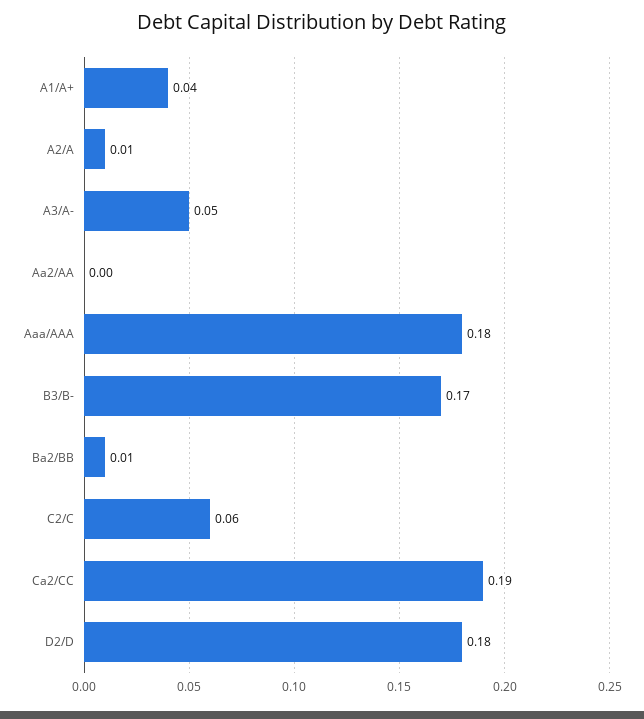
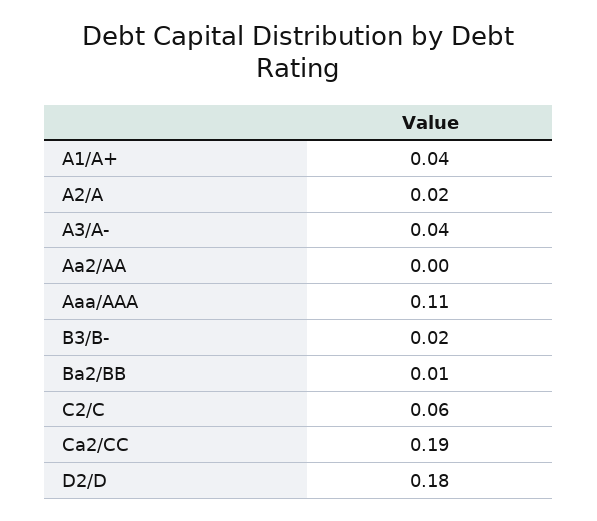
A2/A: 0.01 -> 0.02
A3/A-: 0.05 -> 0.04
Aaa/AAA: 0.18 -> 0.11
B3/B-: 0.17 -> 0.02

